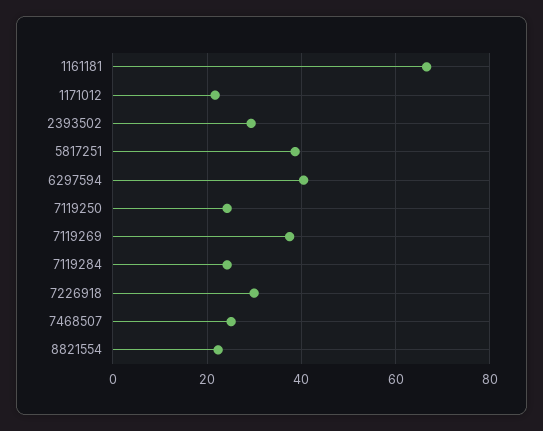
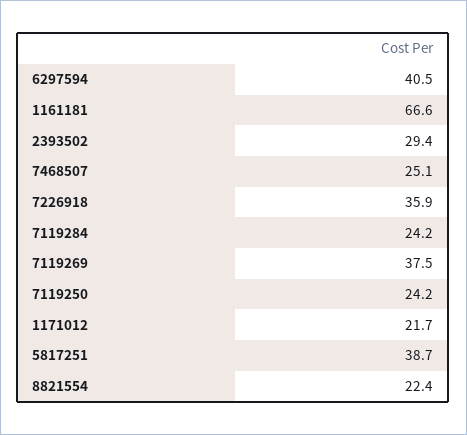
7226918: 30 -> 35.9

